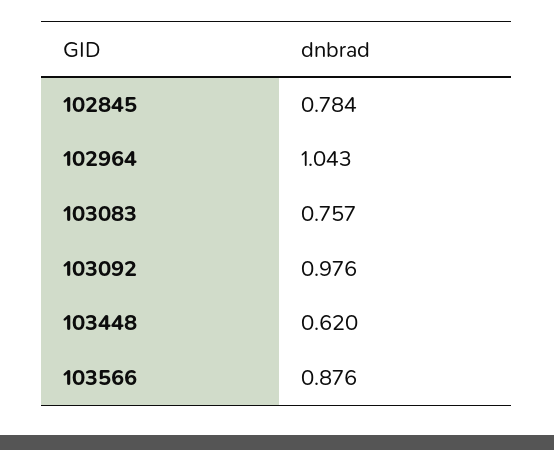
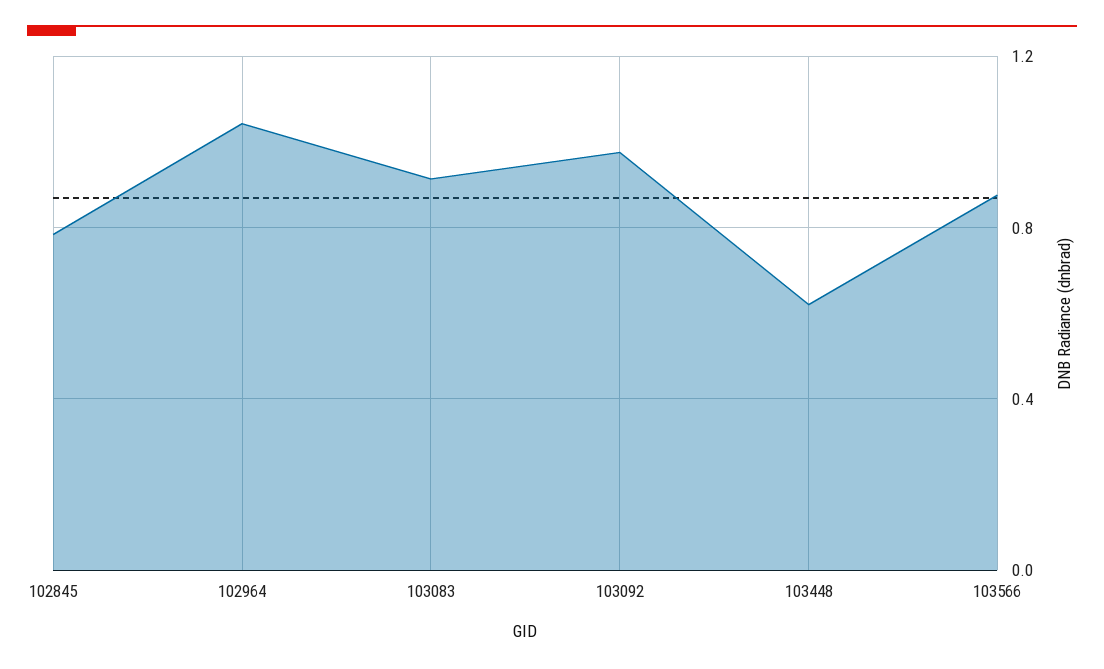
103083: 0.757 -> 0.9

